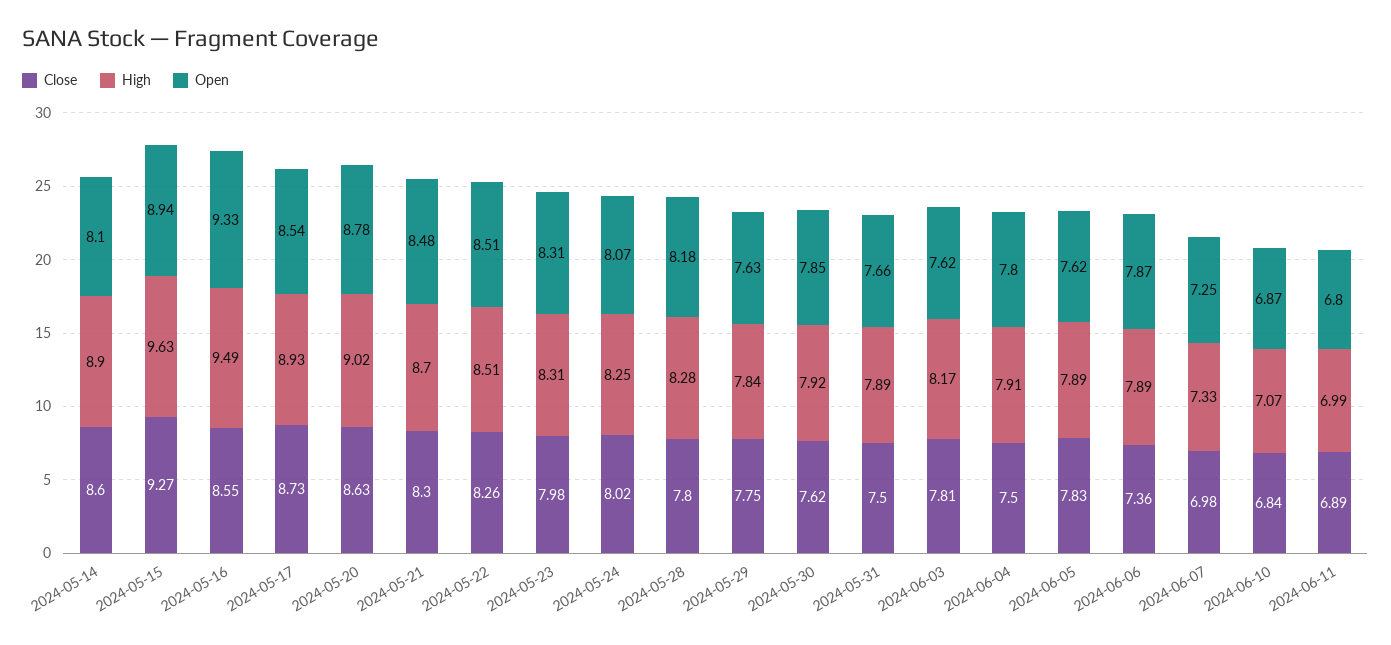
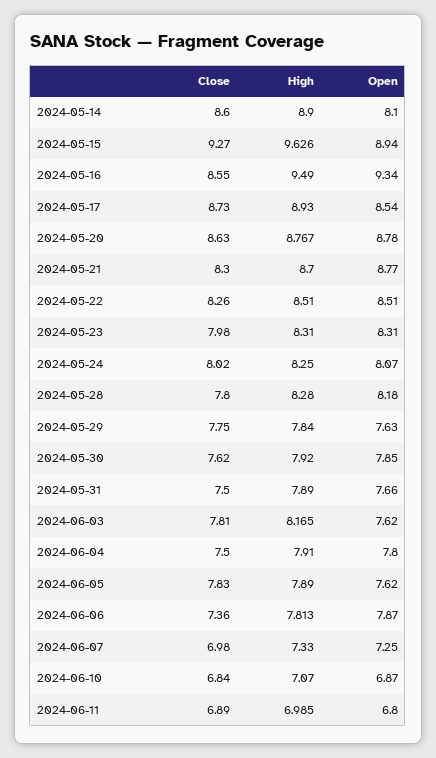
Open, 2024-05-16: 9.33 -> 9.34
High, 2024-05-20: 9.02 -> 8.767
Open, 2024-05-21: 8.48 -> 8.77
High, 2024-06-06: 7.89 -> 7.813

